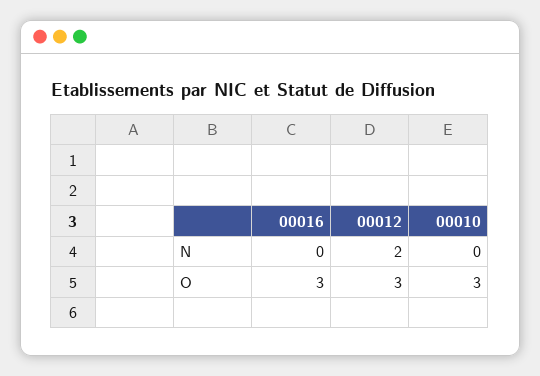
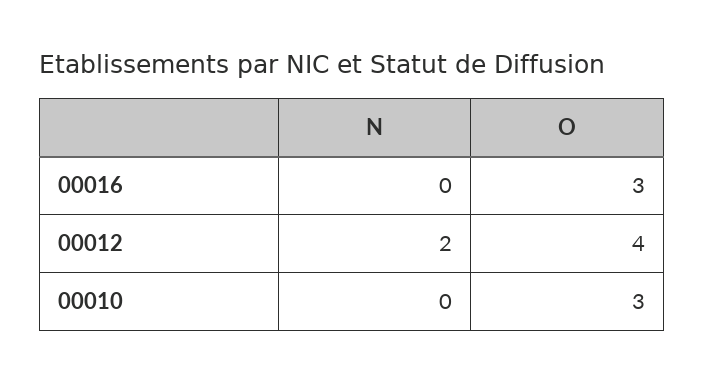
00012, O: 3 -> 4

